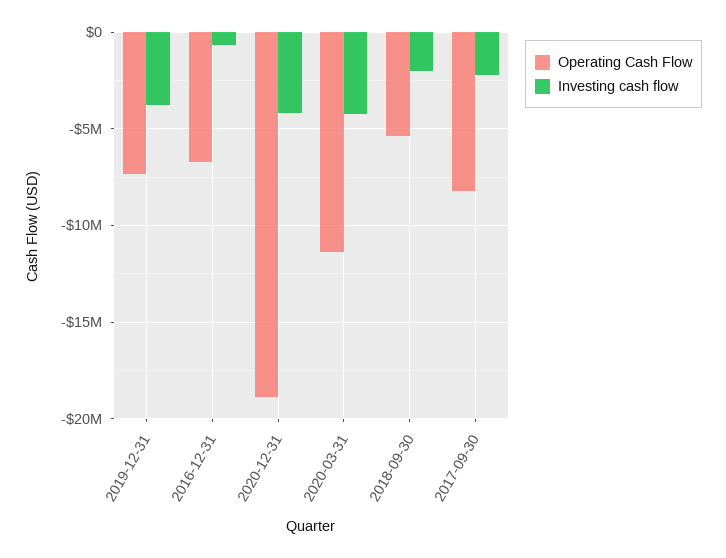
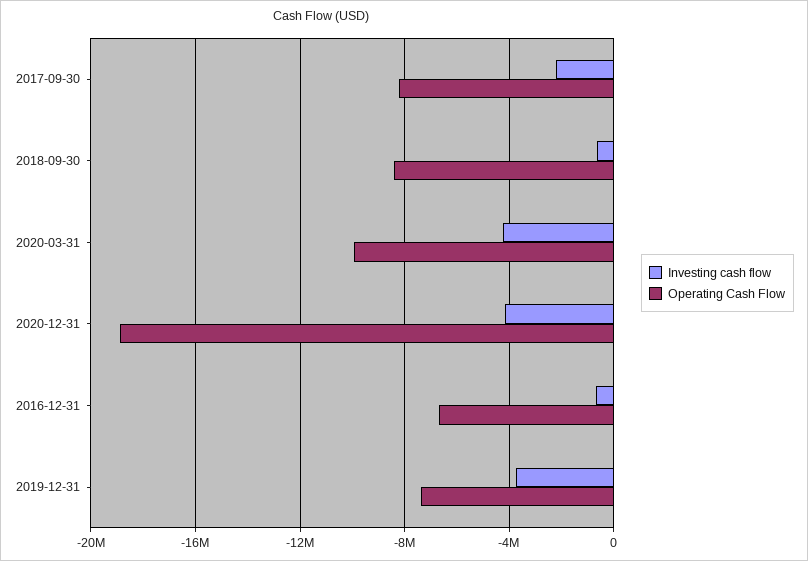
Operating Cash Flow, 2020-03-31: -11500000 -> -10000000
Operating Cash Flow, 2018-09-30: -5500000 -> -8500000
Investing cash flow, 2018-09-30: -2000000 -> -500000

